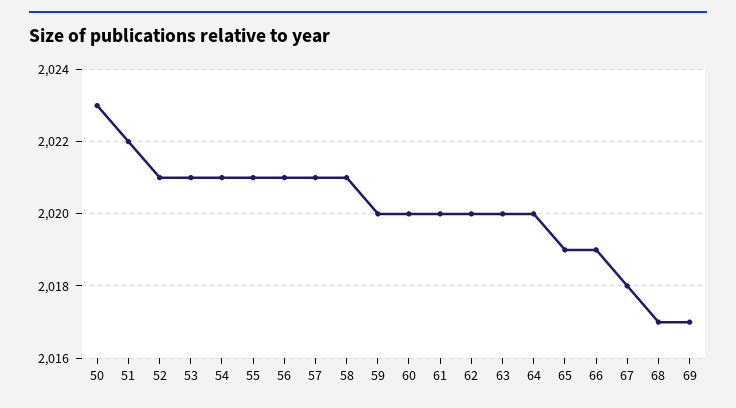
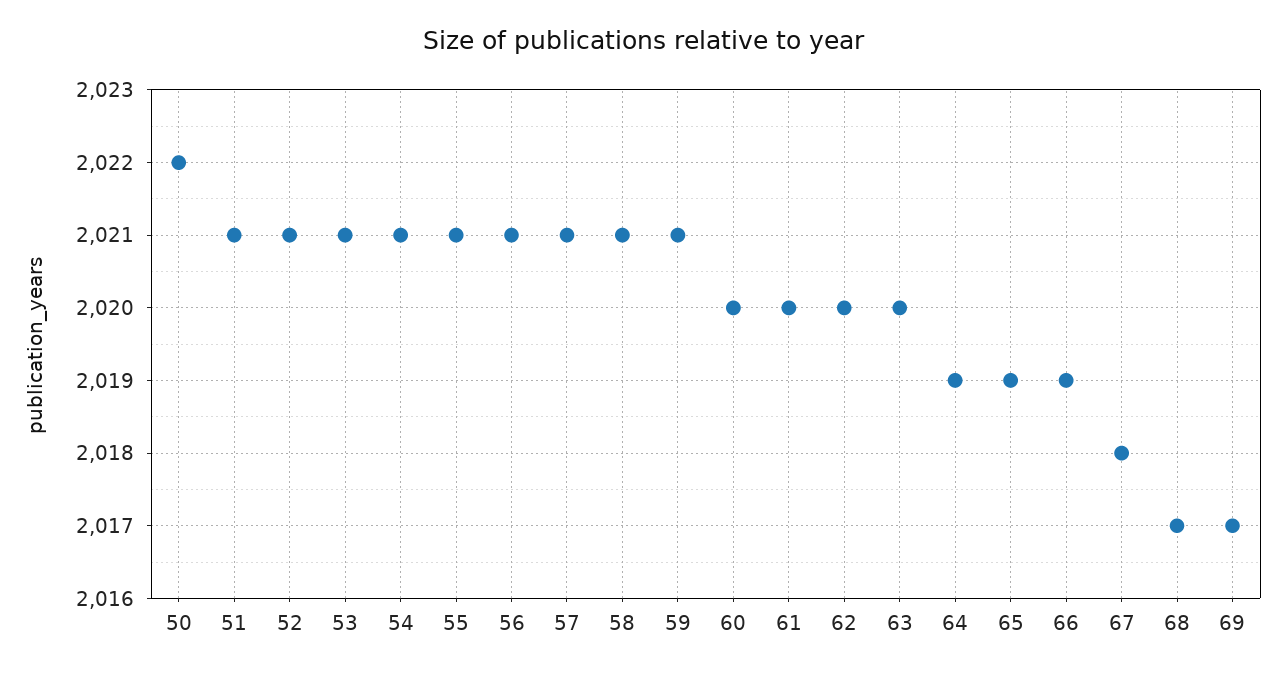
50: 2023 -> 2022
51: 2022 -> 2021
59: 2020 -> 2021
64: 2020 -> 2019

